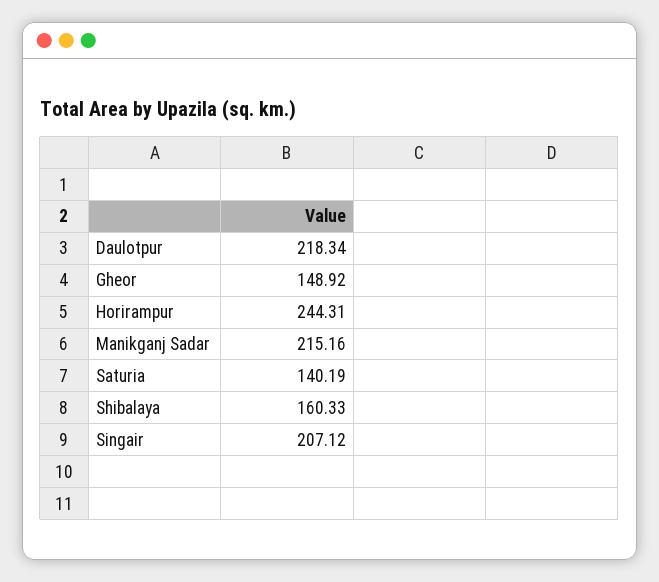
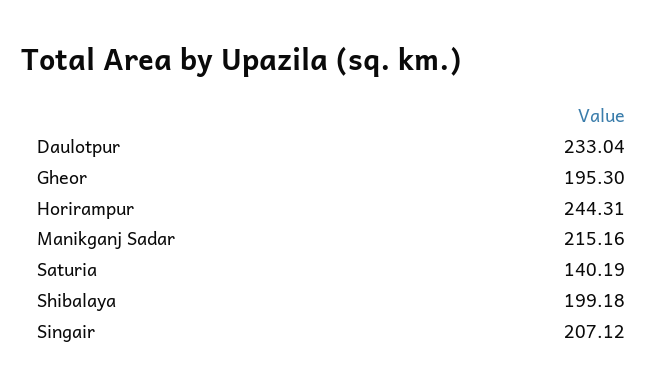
Daulotpur: 218.34 -> 233.04
Gheor: 148.92 -> 195.3
Shibalaya: 160.33 -> 199.18

